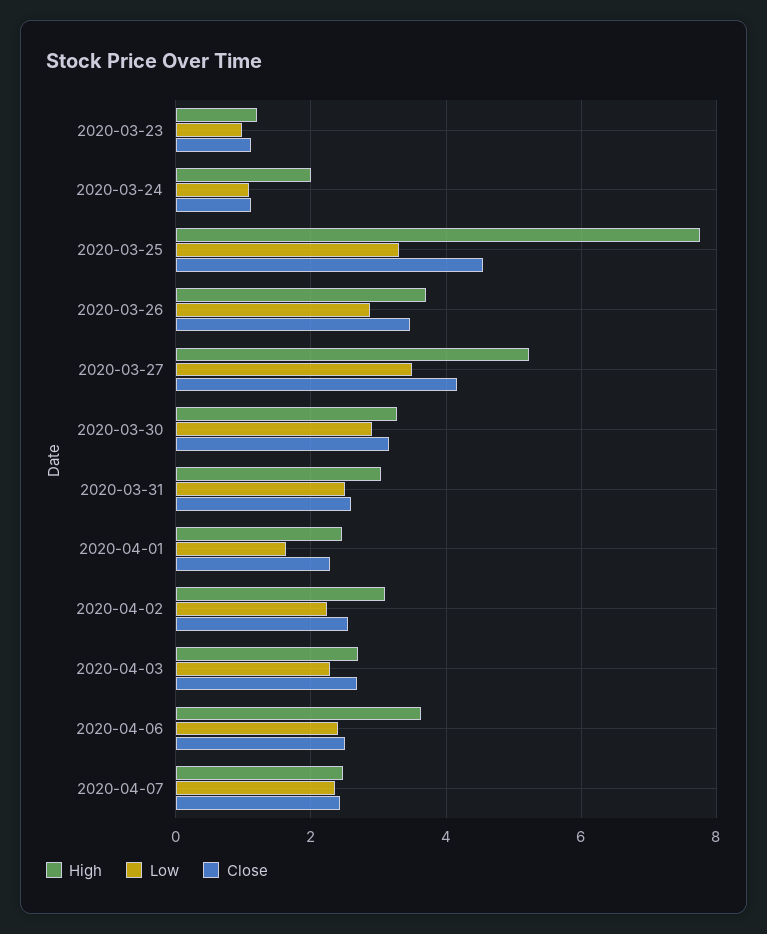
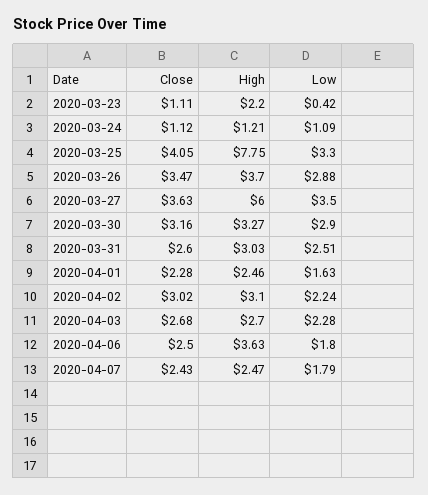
High, 2020-03-23: 1.2 -> 2.2
Low, 2020-03-23: 1 -> 0.42
High, 2020-03-24: 2 -> 1.21
Close, 2020-03-25: 4.6 -> 4.05
High, 2020-03-27: 5.2 -> 6
Close, 2020-03-27: 4.2 -> 3.63
Close, 2020-04-02: 2.6 -> 3.02
Low, 2020-04-06: 2.4 -> 1.8
Low, 2020-04-07: 2.4 -> 1.79

